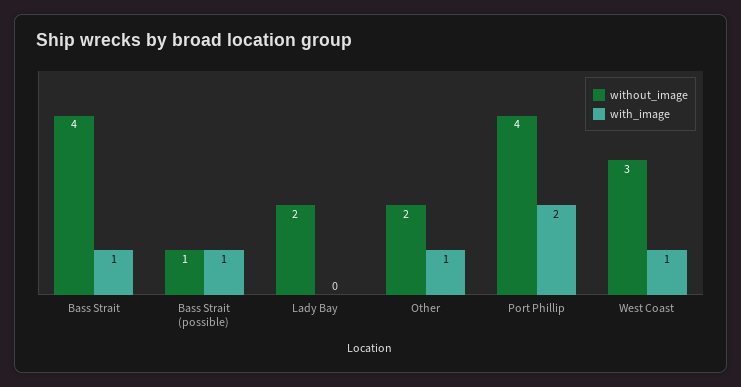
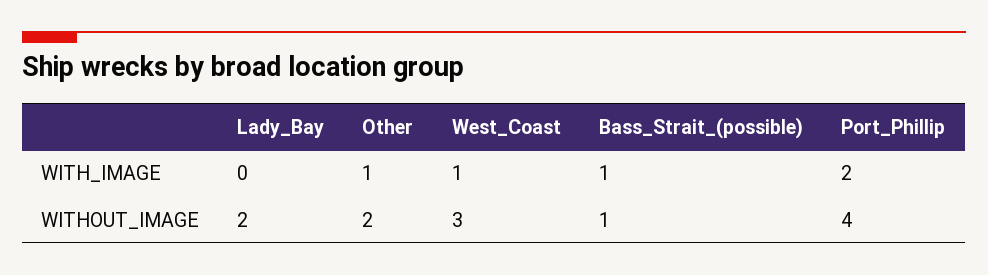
without_image, Bass Strait: 4 -> none
with_image, Bass Strait: 1 -> none

